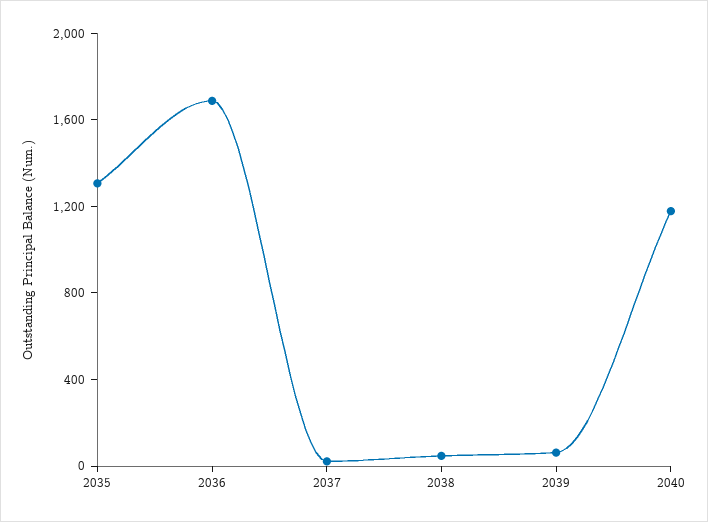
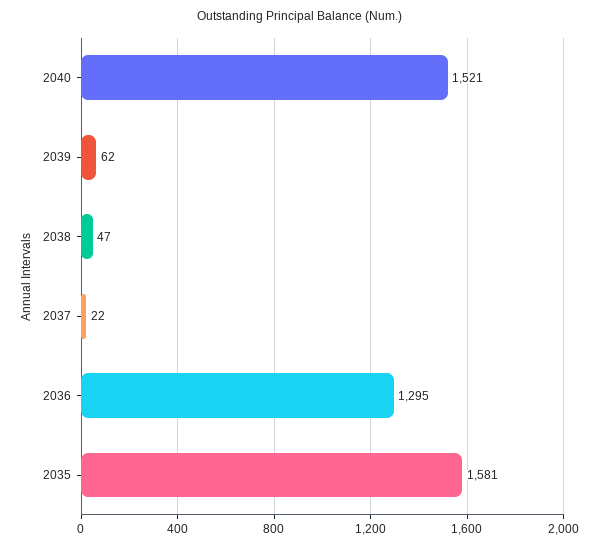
2035: 1300 -> 1581
2036: 1700 -> 1295
2040: 1200 -> 1521

